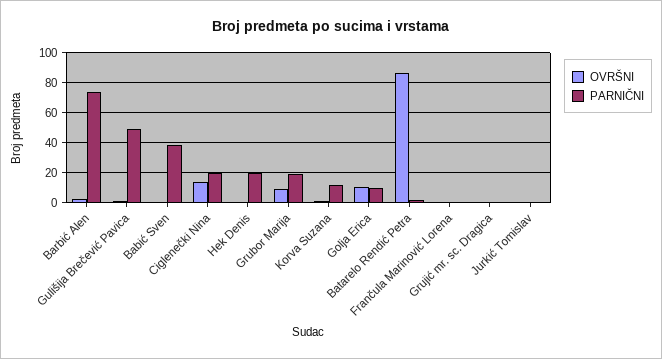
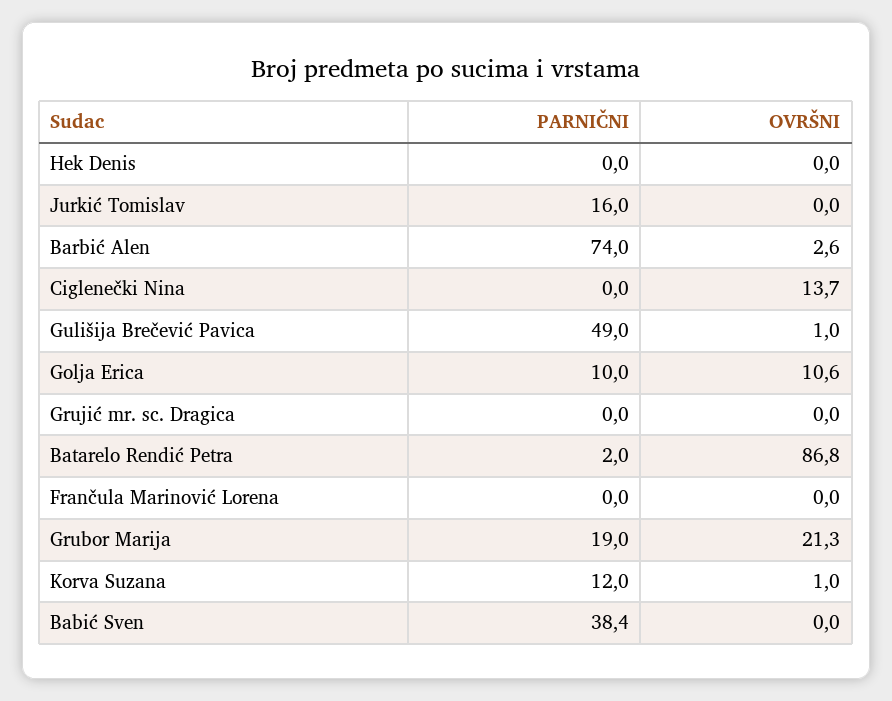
PARNIČNI, Ciglenečki Nina: 20 -> 0
PARNIČNI, Hek Denis: 20 -> 0
OVRŠNI, Grubor Marija: 10 -> 21.3
PARNIČNI, Jurkić Tomislav: 0 -> 16

